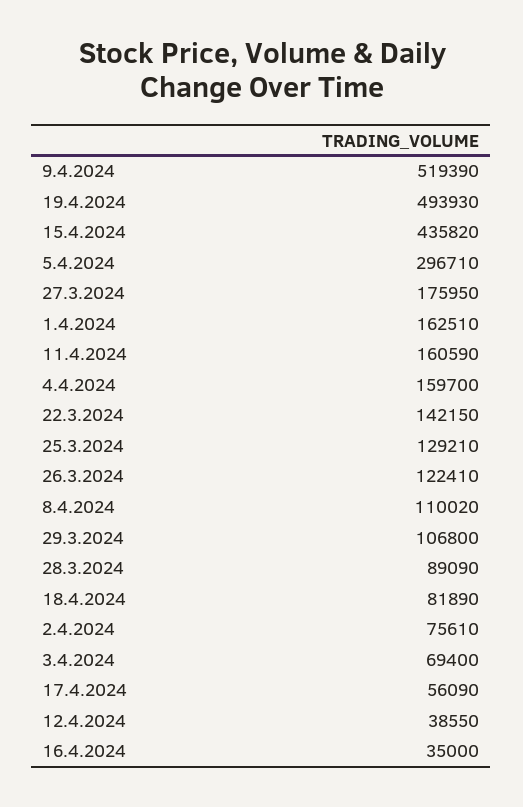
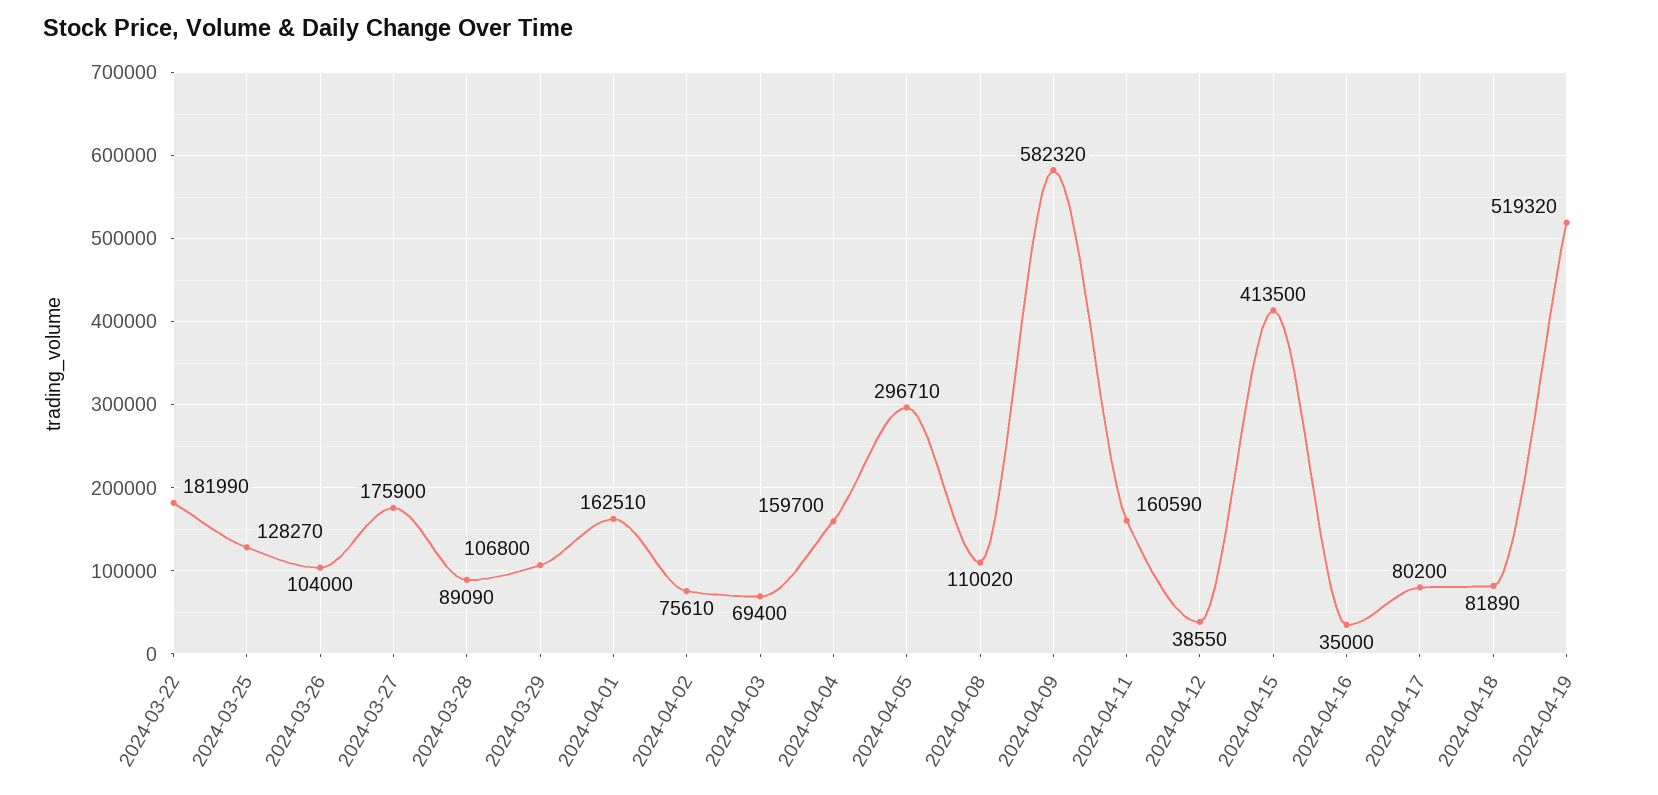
9.4.2024: 519390 -> 582320
19.4.2024: 493930 -> 519320
15.4.2024: 435820 -> 413500
27.3.2024: 175950 -> 175900
22.3.2024: 142150 -> 181990
25.3.2024: 129210 -> 128270
26.3.2024: 122410 -> 104000
17.4.2024: 56090 -> 80200

